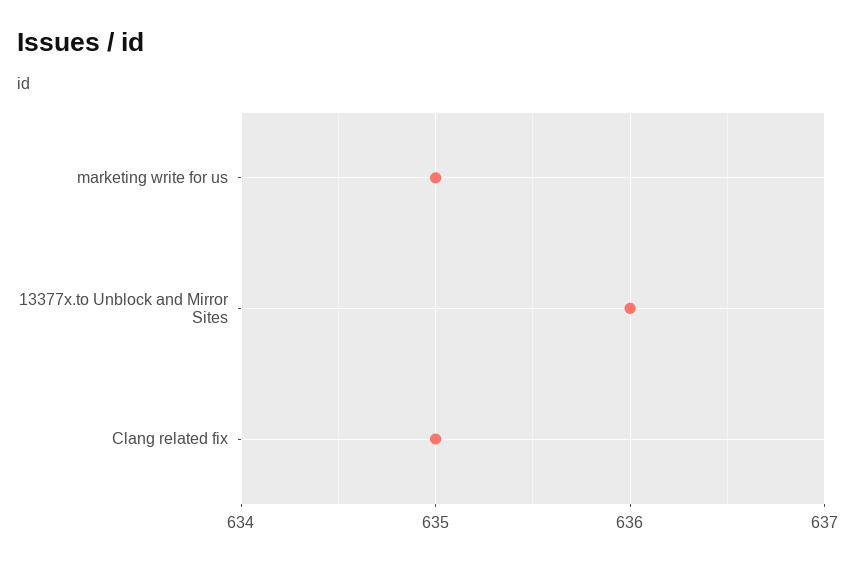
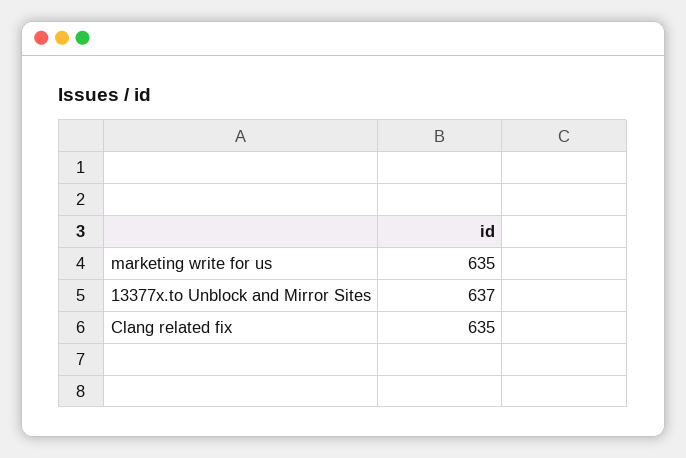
13377x.to Unblock and Mirror Sites: 636 -> 637

